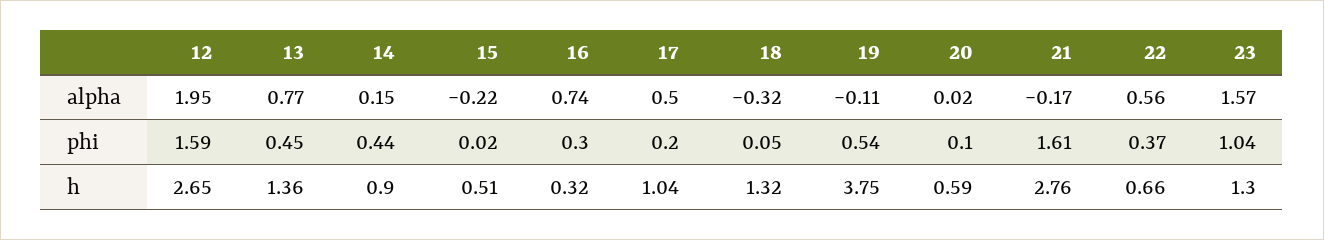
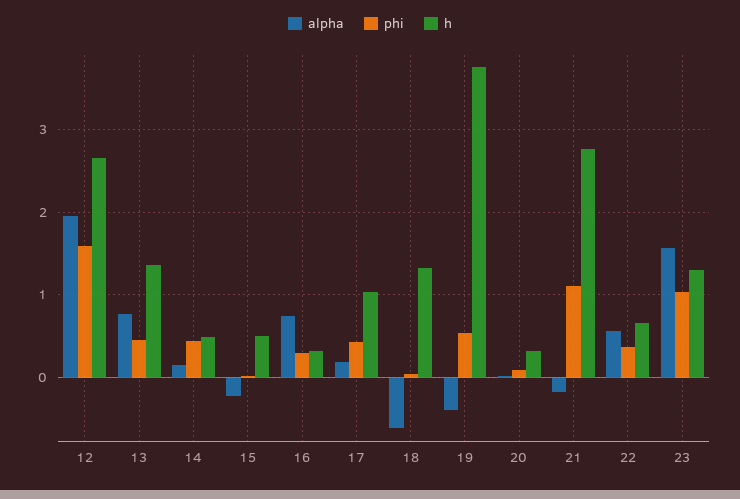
alpha, 17: 0.5 -> 0.2
alpha, 18: -0.32 -> -0.6
alpha, 19: -0.11 -> -0.4
phi, 17: 0.2 -> 0.4
phi, 21: 1.61 -> 1.1
h, 14: 0.9 -> 0.5
h, 20: 0.59 -> 0.3

